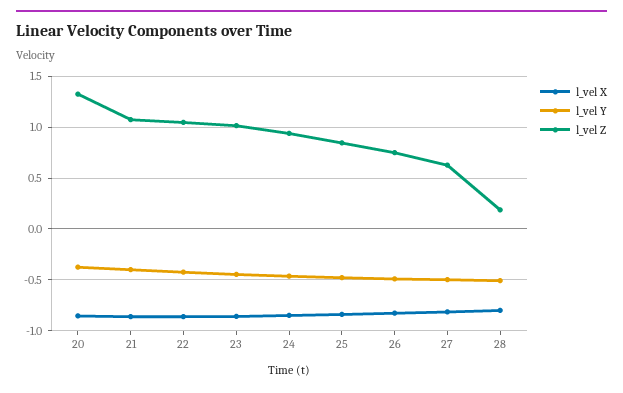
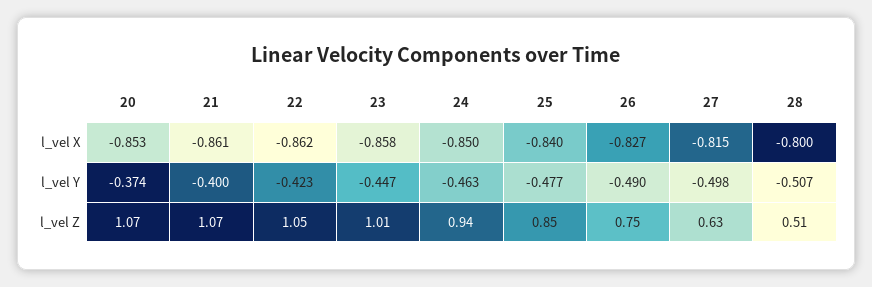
l_vel Z, 20: 1.3 -> 1.07
l_vel Z, 28: 0.2 -> 0.51

